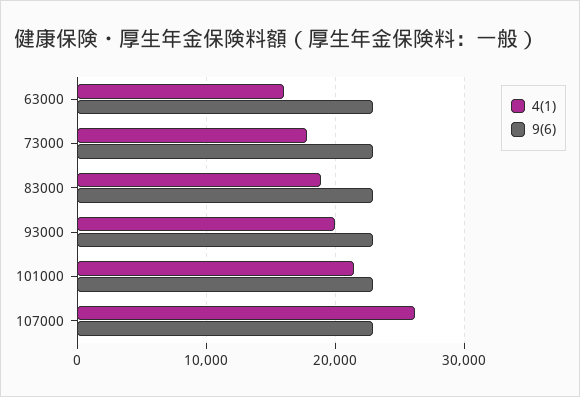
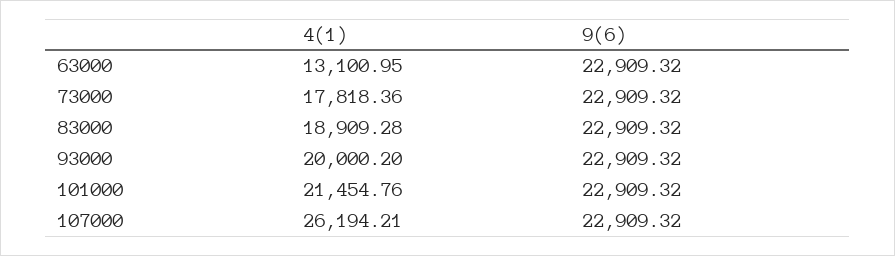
4(1), 63000: 16000 -> 13100.95

